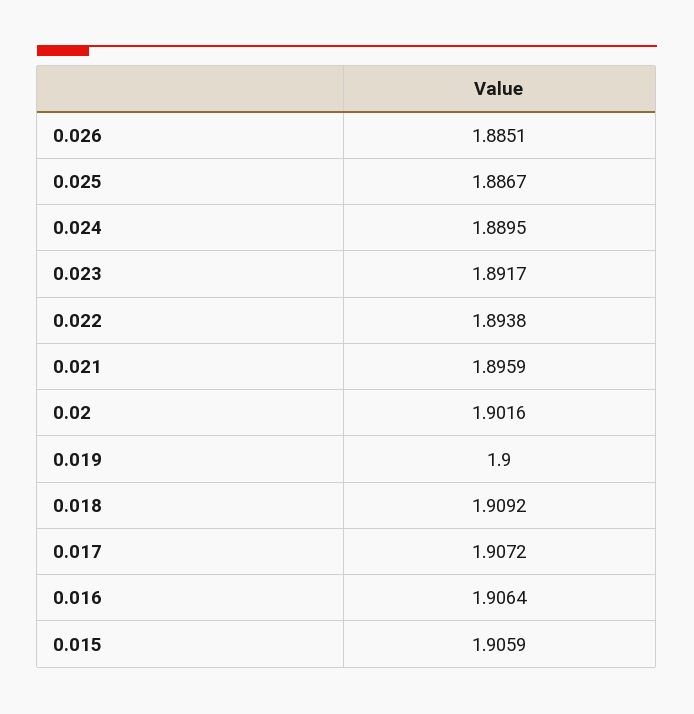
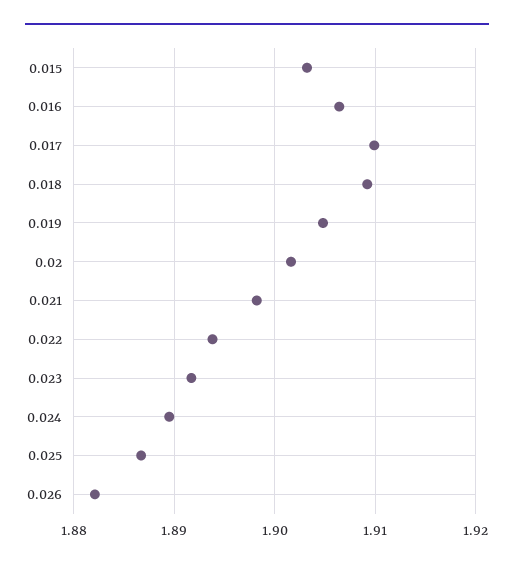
0.026: 1.8851 -> 1.882
0.021: 1.8959 -> 1.898
0.019: 1.9 -> 1.905
0.017: 1.9072 -> 1.91
0.015: 1.9059 -> 1.903

